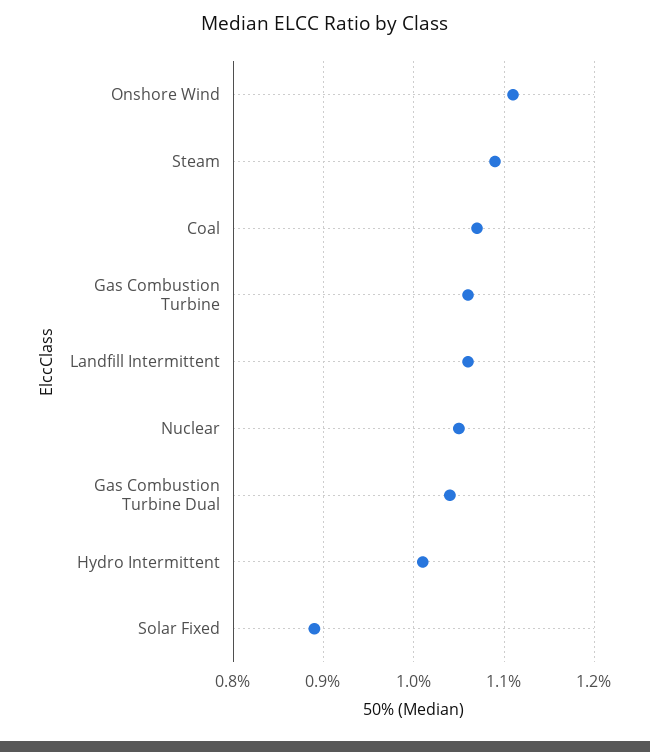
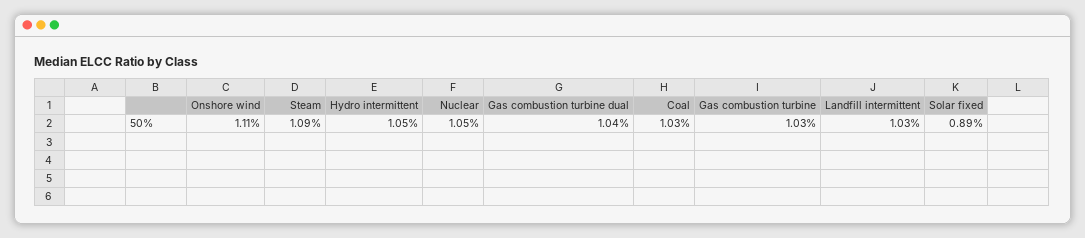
Coal: 1.07 -> 1.03
Gas Combustion Turbine: 1.06 -> 1.03
Landfill Intermittent: 1.06 -> 1.03
Hydro Intermittent: 1.01 -> 1.05

